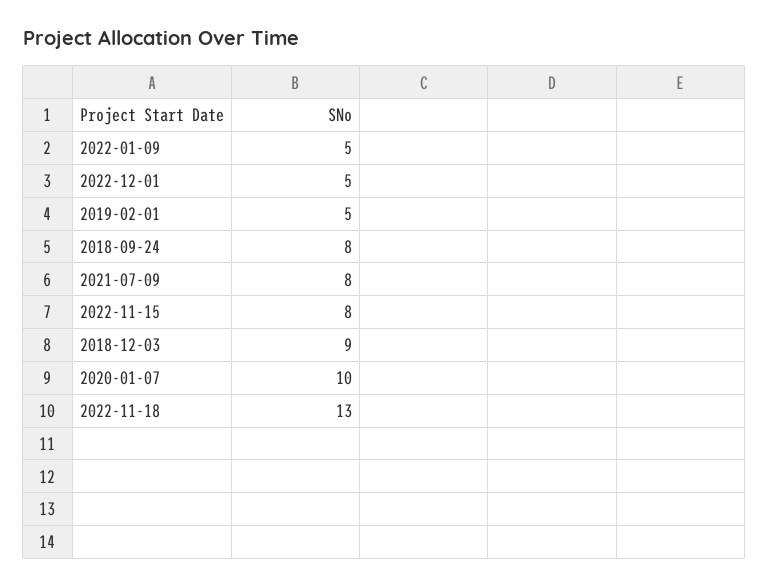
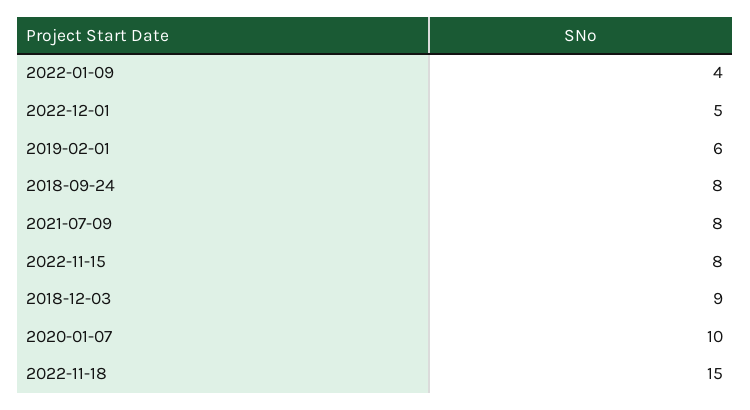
2022-01-09: 5 -> 4
2019-02-01: 5 -> 6
2022-11-18: 13 -> 15

